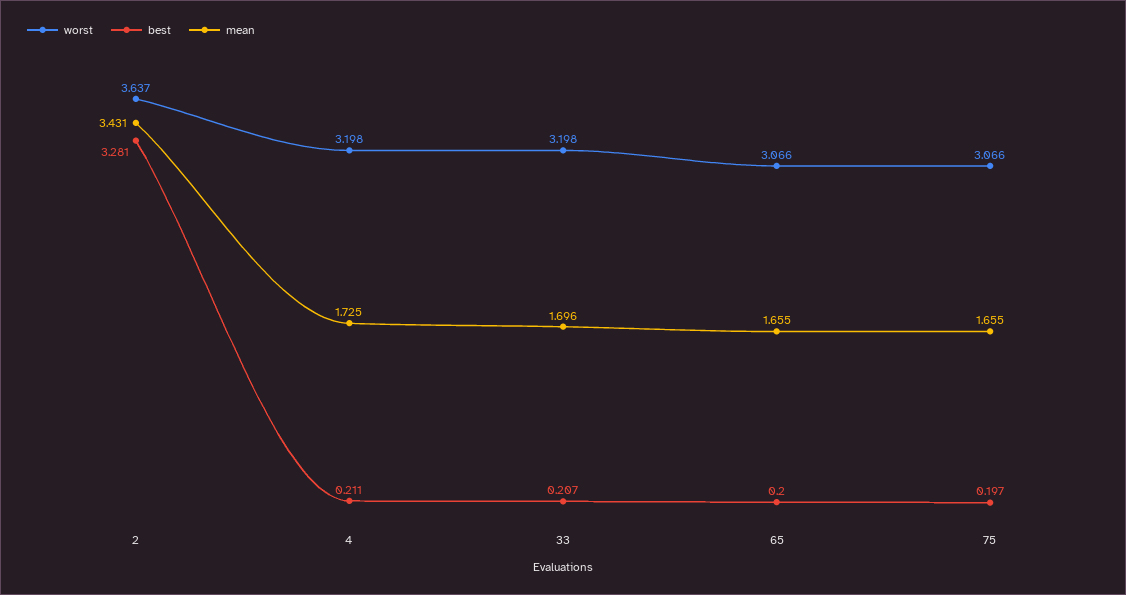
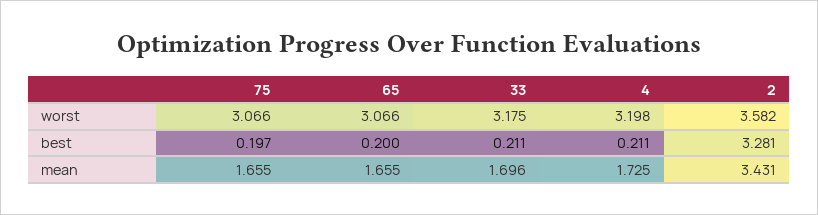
worst, 2: 3.637 -> 3.582
worst, 33: 3.198 -> 3.175
best, 33: 0.207 -> 0.211

